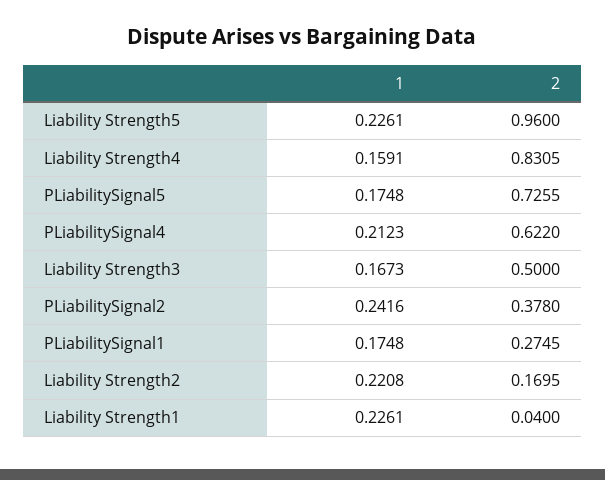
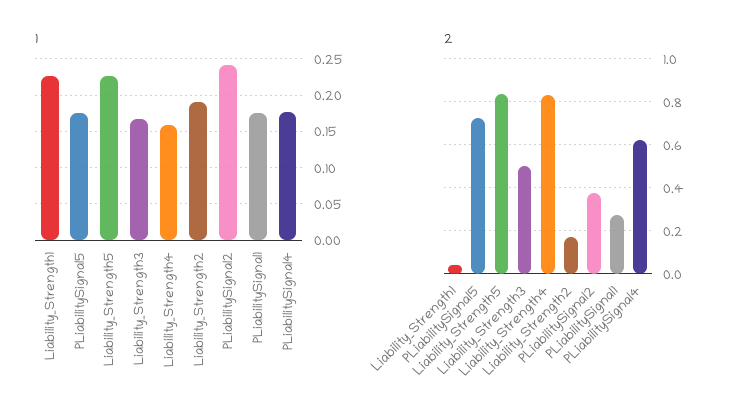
2, Liability Strength5: 0.96 -> 0.85
1, PLiabilitySignal4: 0.2123 -> 0.18
1, Liability Strength2: 0.2208 -> 0.19

